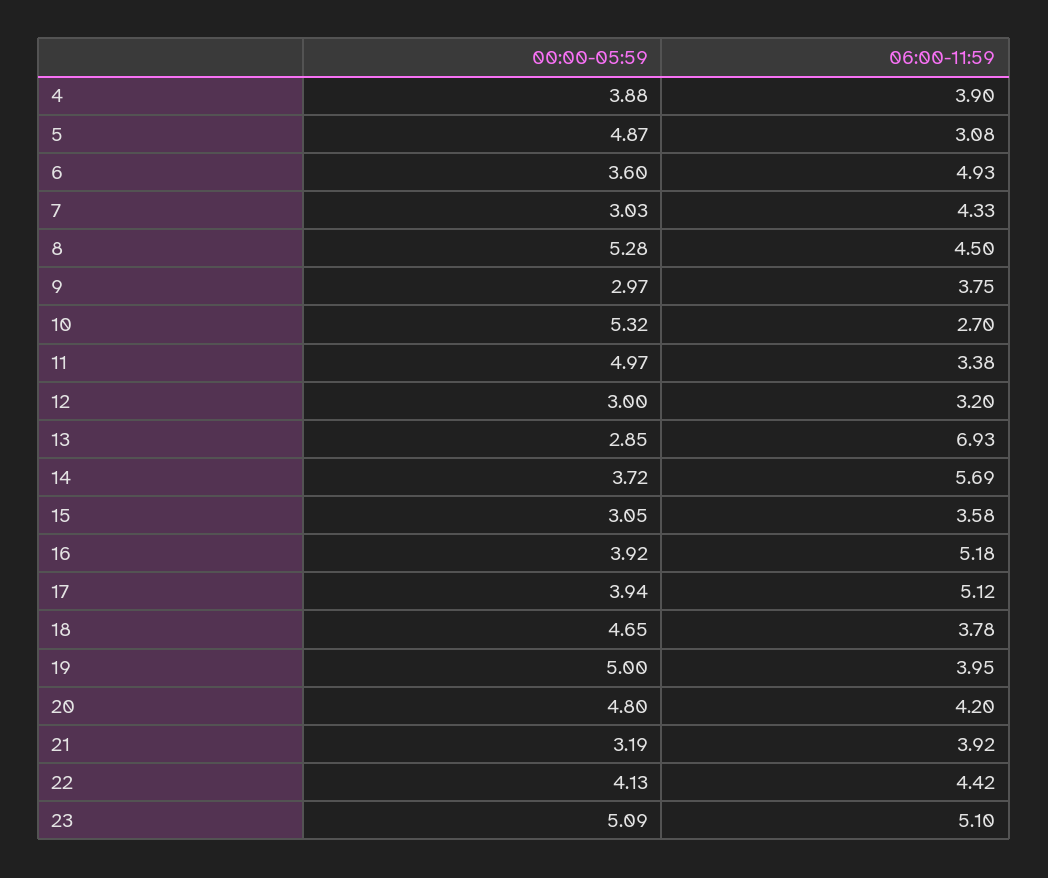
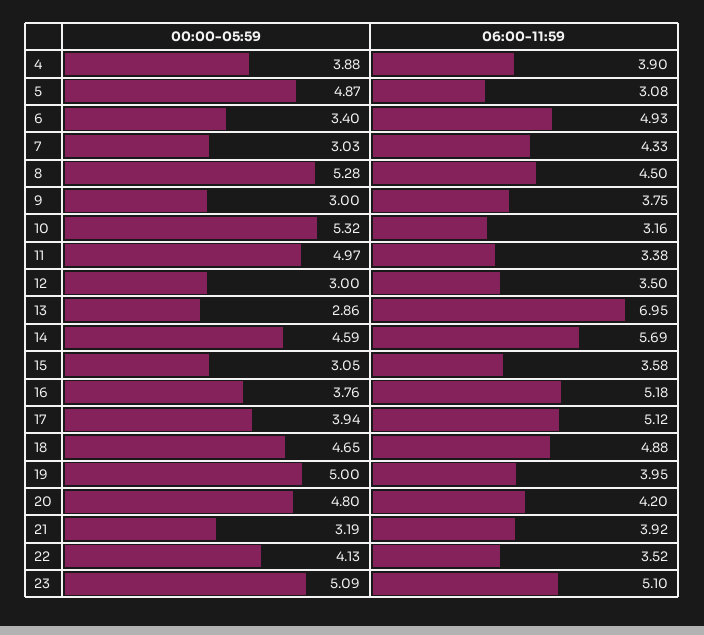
00:00-05:59, 6: 3.6 -> 3.4
00:00-05:59, 9: 2.97 -> 3
06:00-11:59, 10: 2.7 -> 3.16
06:00-11:59, 12: 3.2 -> 3.5
00:00-05:59, 13: 2.85 -> 2.86
06:00-11:59, 13: 6.93 -> 6.95
00:00-05:59, 14: 3.72 -> 4.59
00:00-05:59, 16: 3.92 -> 3.76
06:00-11:59, 18: 3.78 -> 4.88
06:00-11:59, 22: 4.42 -> 3.52

